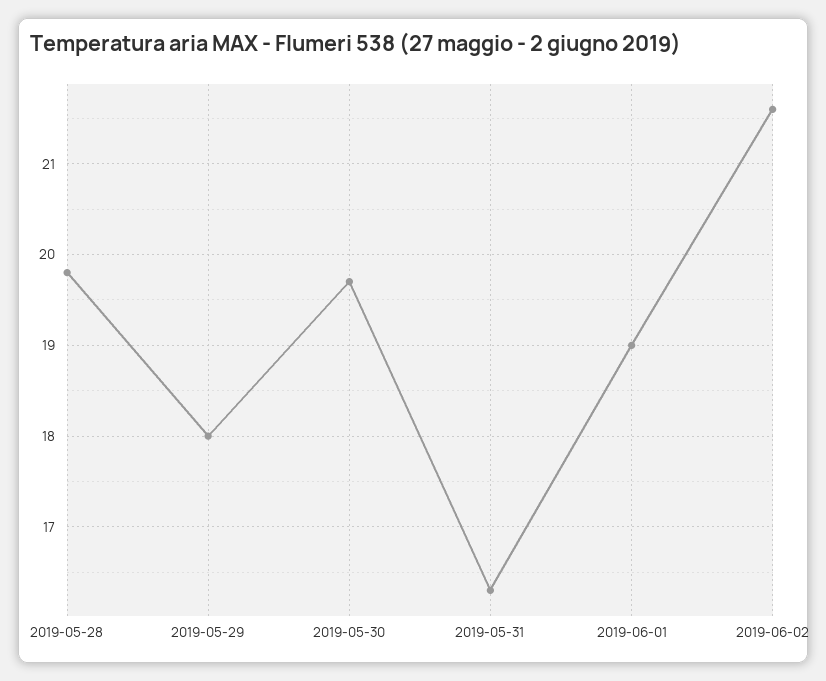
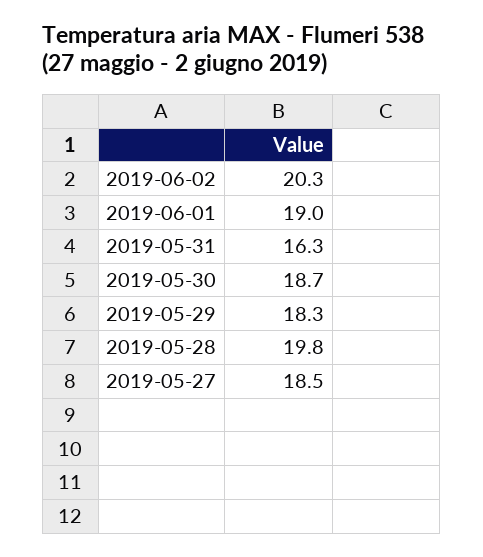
2019-05-29: 18 -> 18.3
2019-05-30: 19.7 -> 18.7
2019-06-02: 21.6 -> 20.3
2019-05-27: none -> 18.5

